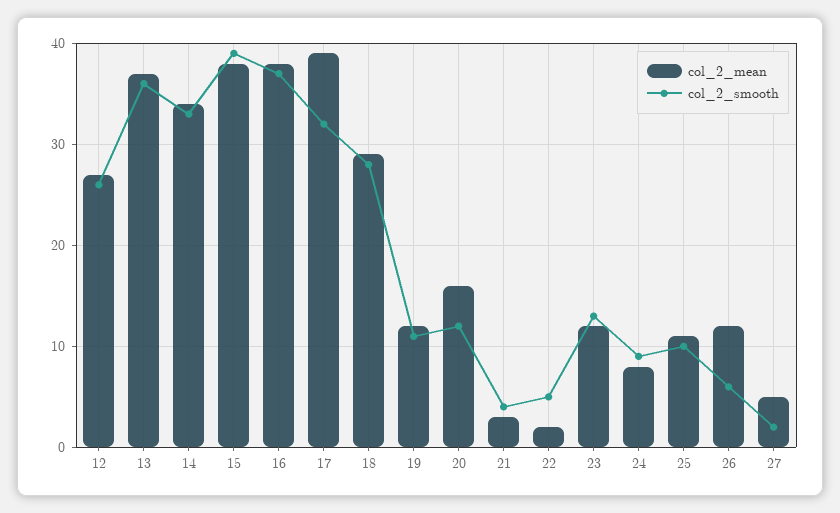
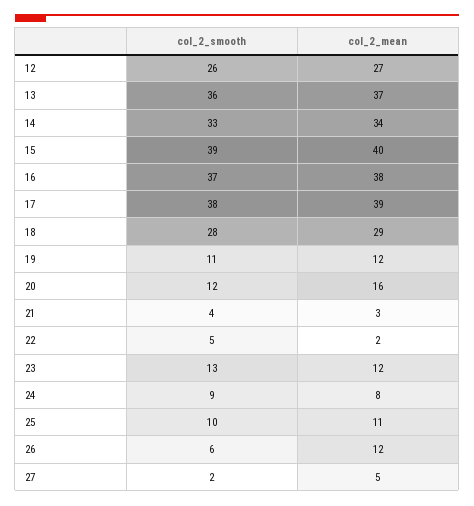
col_2_mean, 15: 38 -> 40
col_2_smooth, 17: 32 -> 38

